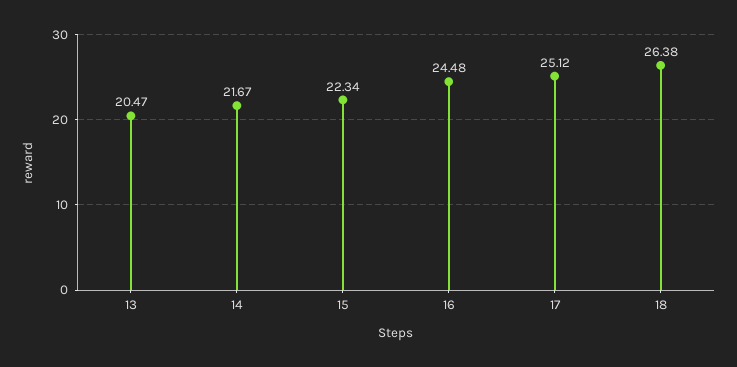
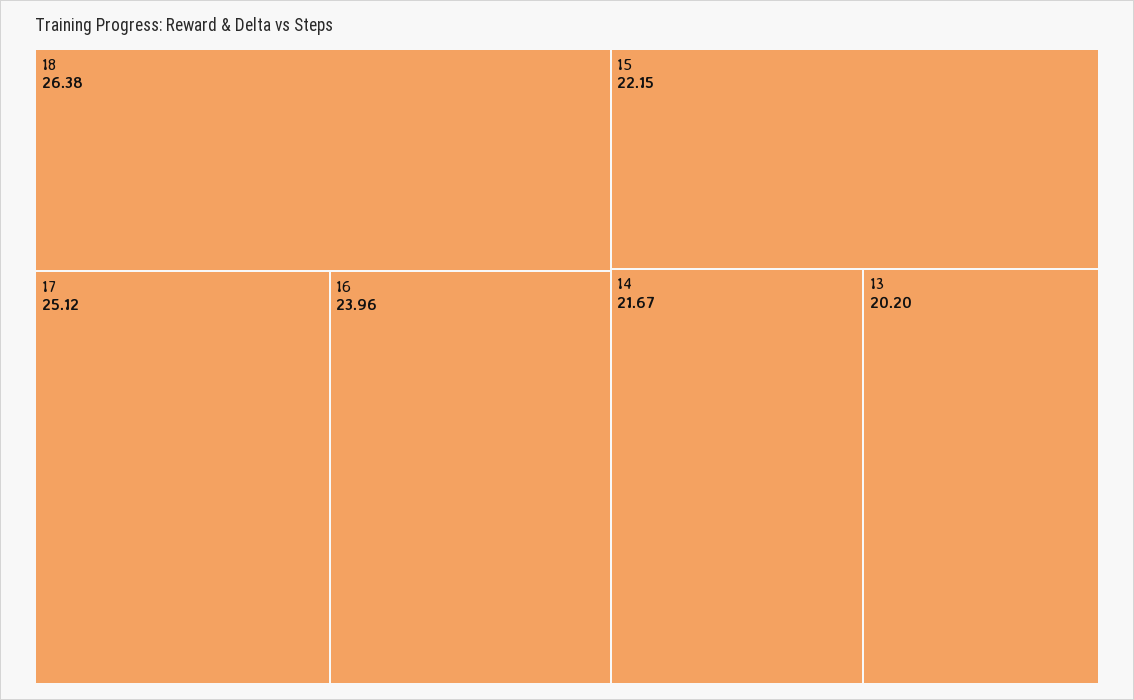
13: 20.47 -> 20.2
15: 22.34 -> 22.15
16: 24.48 -> 23.96

